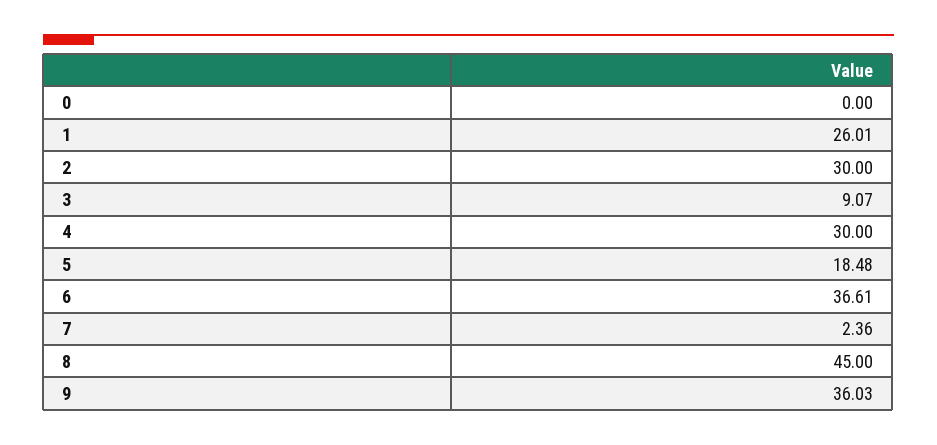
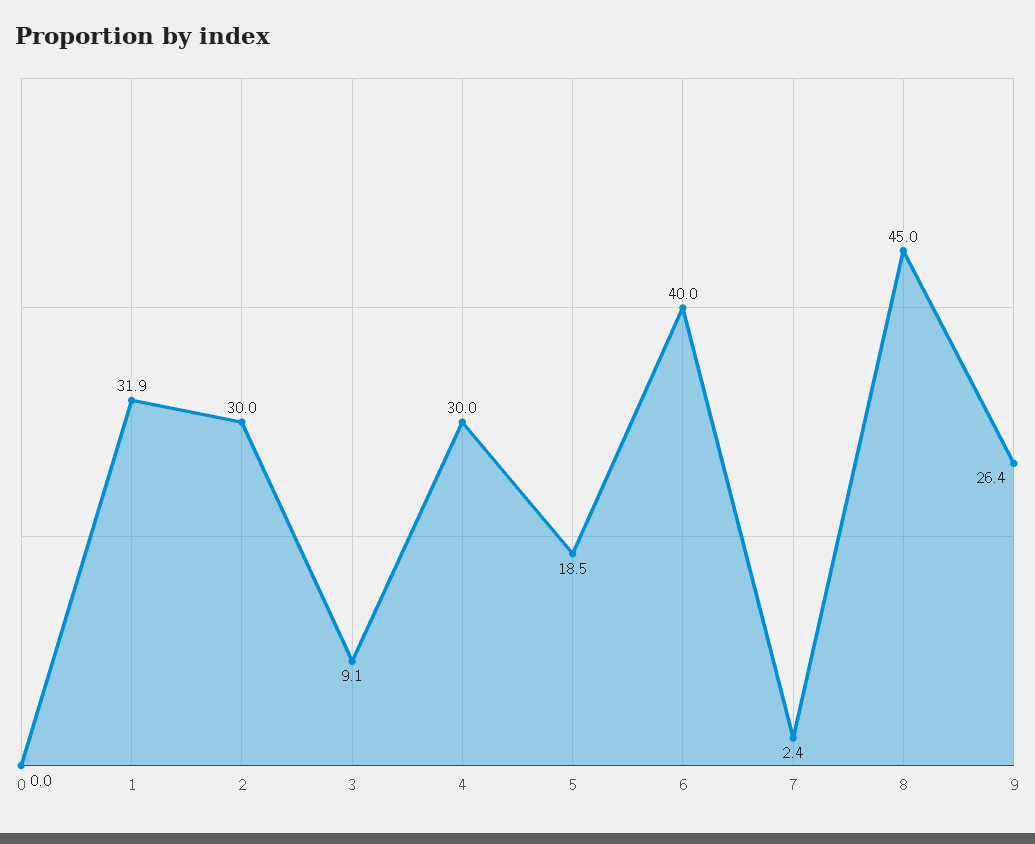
1: 26.01 -> 31.9
6: 36.61 -> 40
9: 36.03 -> 26.4

